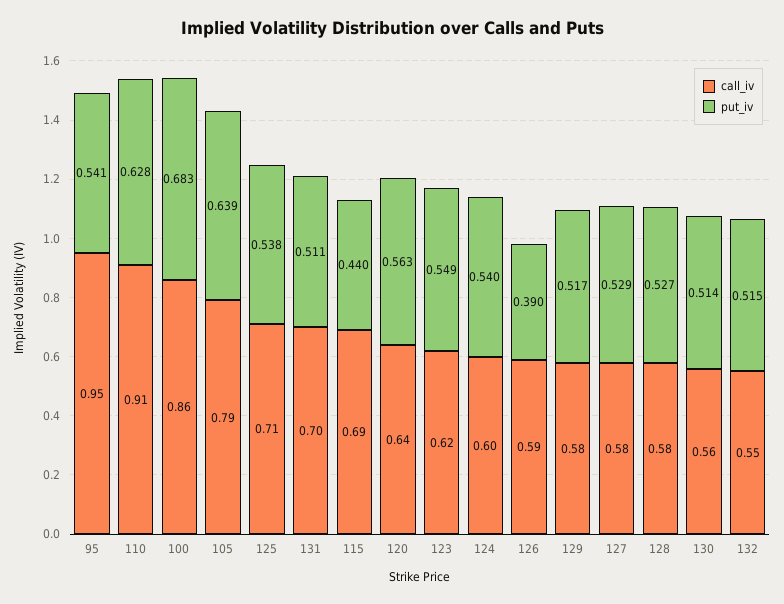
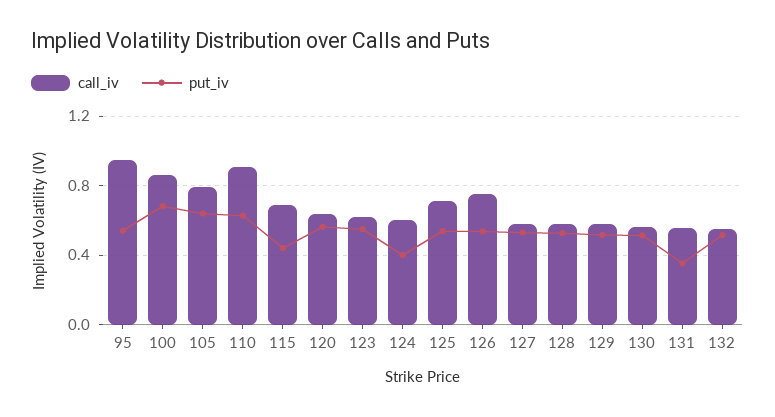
call_iv, 131: 0.7 -> 0.55
put_iv, 131: 0.511 -> 0.35
put_iv, 124: 0.54 -> 0.4
call_iv, 126: 0.59 -> 0.75
put_iv, 126: 0.39 -> 0.55

